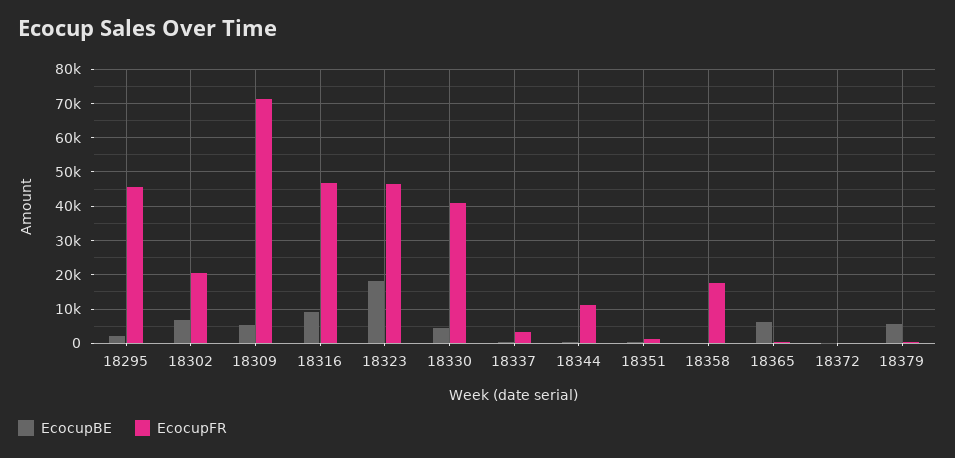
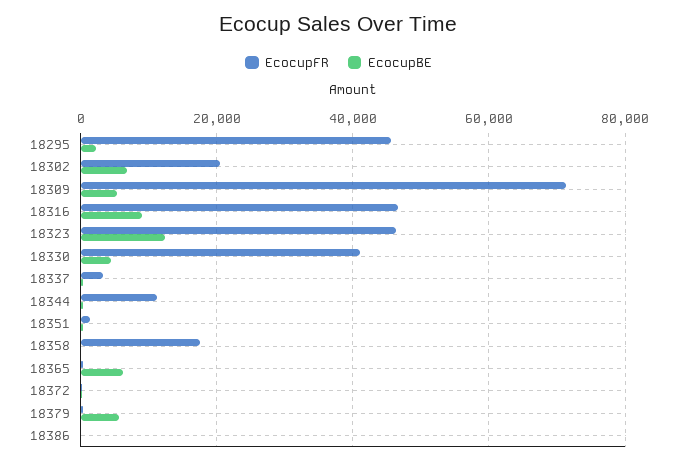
EcocupBE, 18323: 18000 -> 12000
EcocupFR, 18386: none -> 0
EcocupBE, 18386: none -> 0

